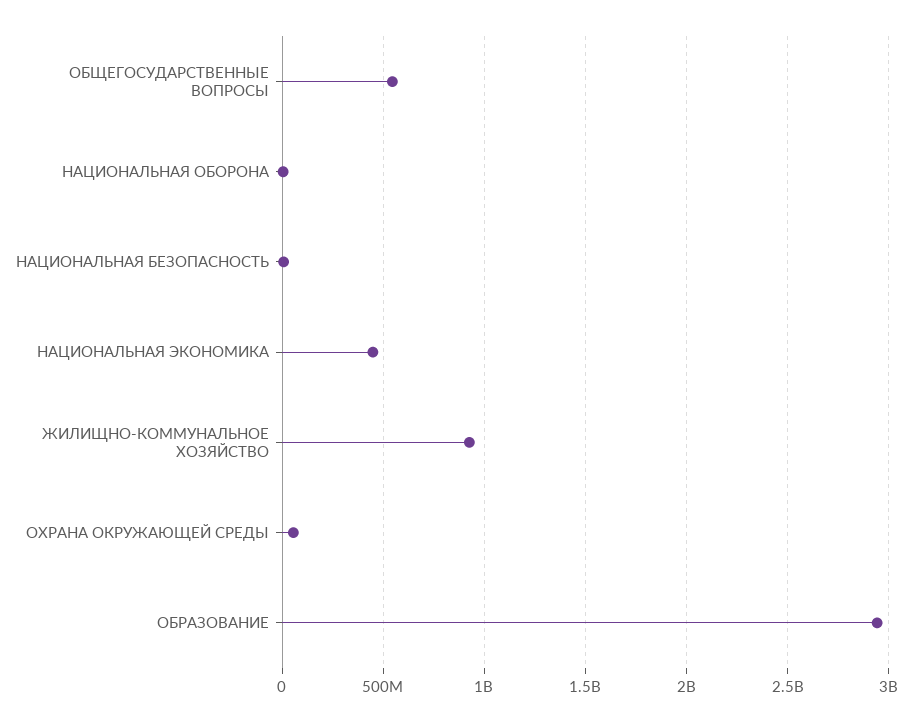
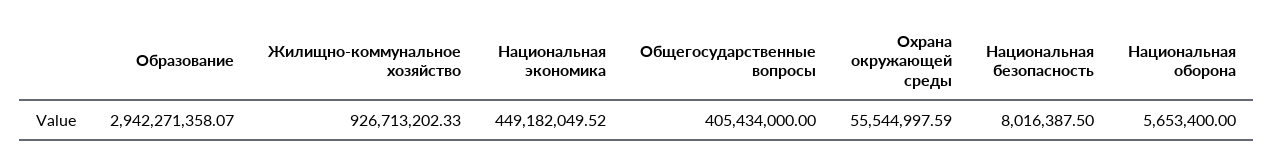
ОБЩЕГОСУДАРСТВЕННЫЕ ВОПРОСЫ: 550000000 -> 405434000

